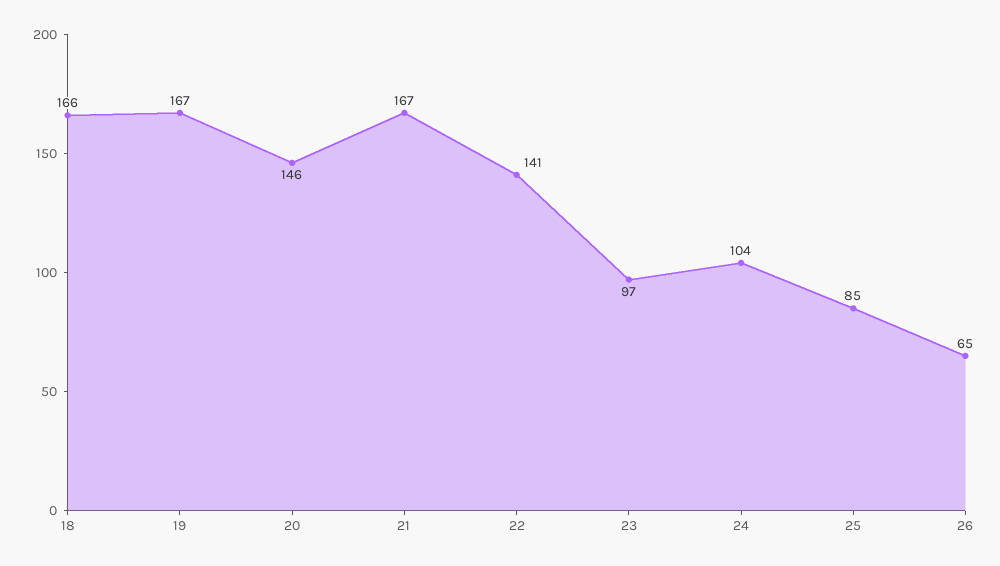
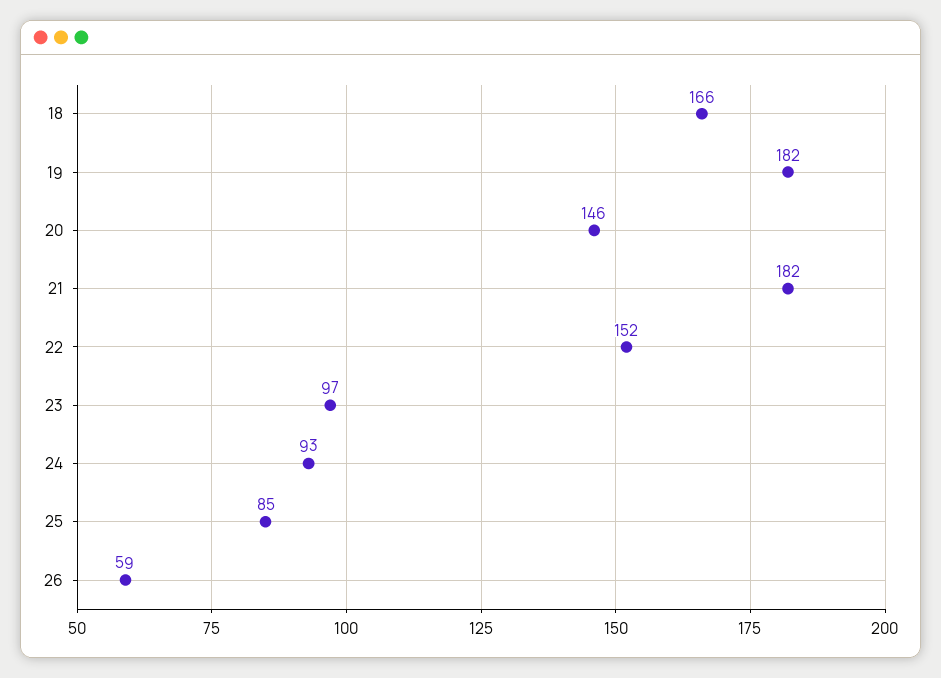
19: 167 -> 182
21: 167 -> 182
22: 141 -> 152
24: 104 -> 93
26: 65 -> 59

